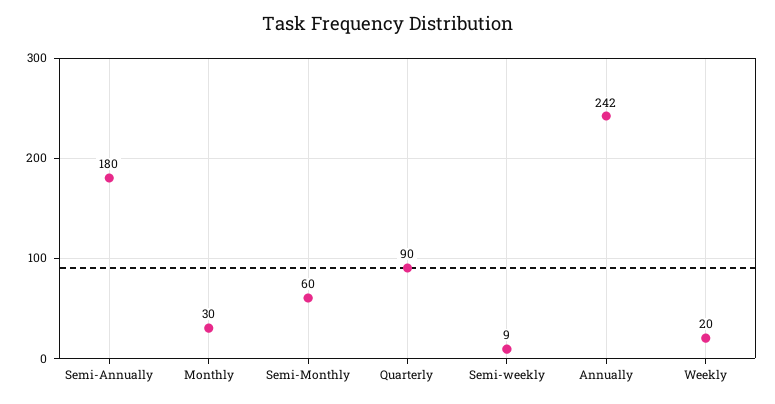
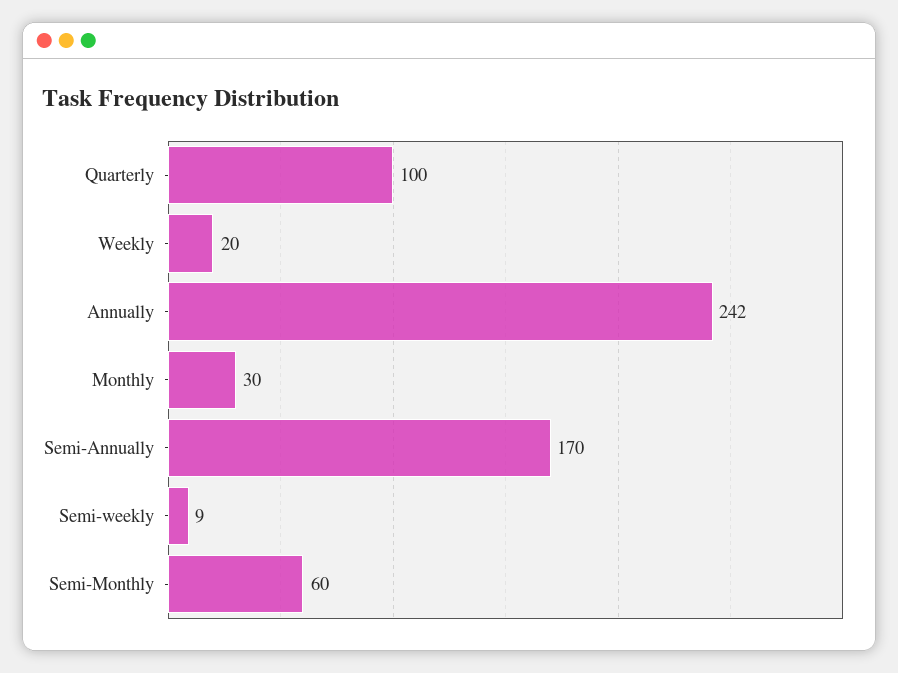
Semi-Annually: 180 -> 170
Quarterly: 90 -> 100

